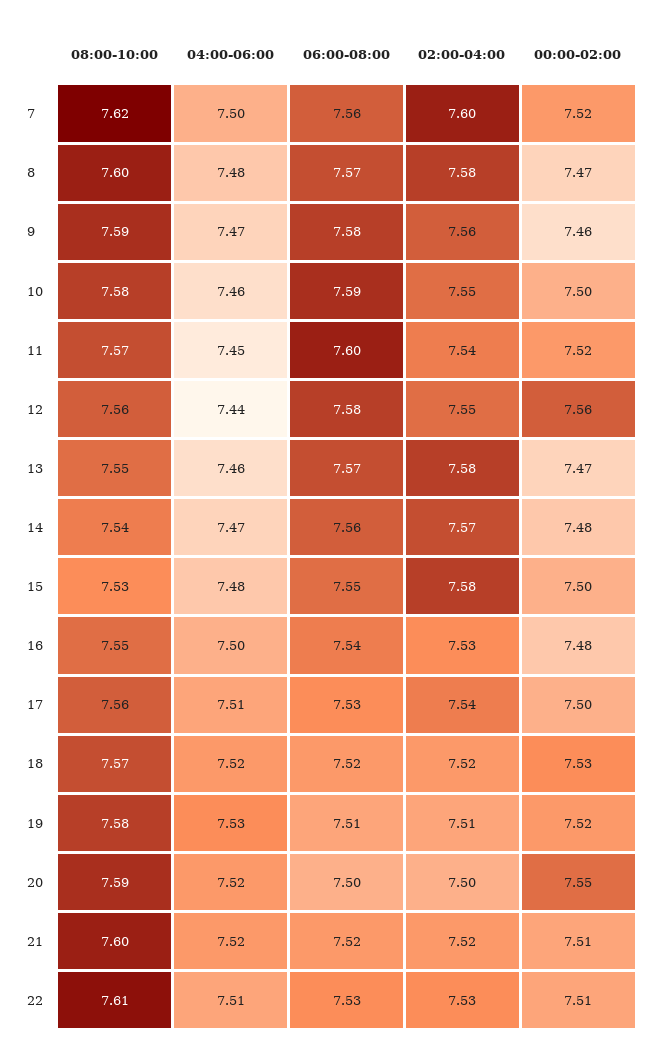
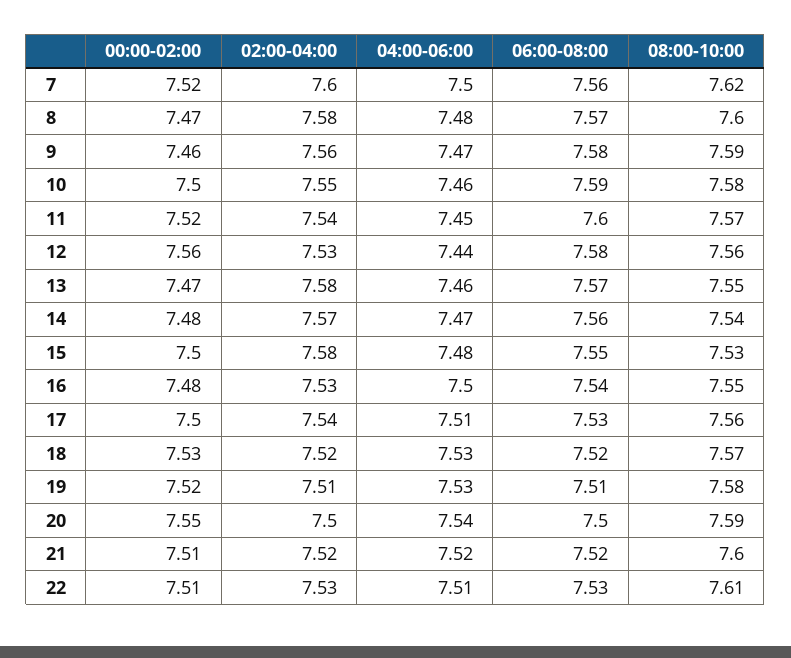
02:00-04:00, 12: 7.55 -> 7.53
04:00-06:00, 18: 7.52 -> 7.53
04:00-06:00, 20: 7.52 -> 7.54

